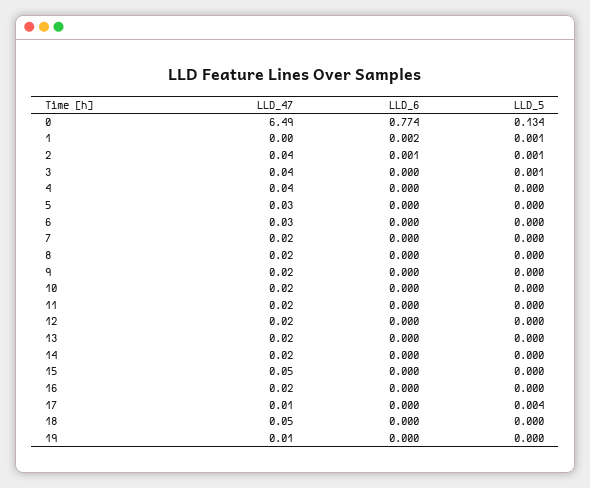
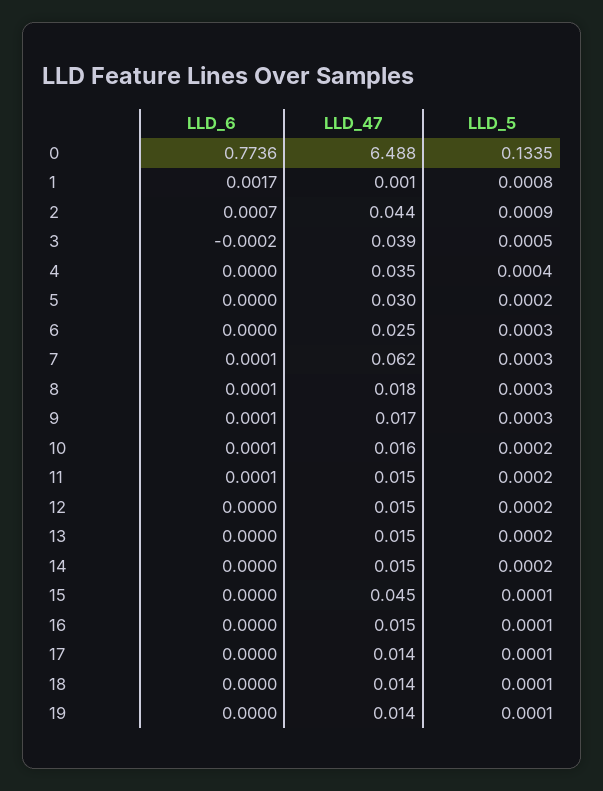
LLD_47, 7: 0.02 -> 0.062
LLD_5, 17: 0.004 -> 0.0001
LLD_47, 18: 0.05 -> 0.014

